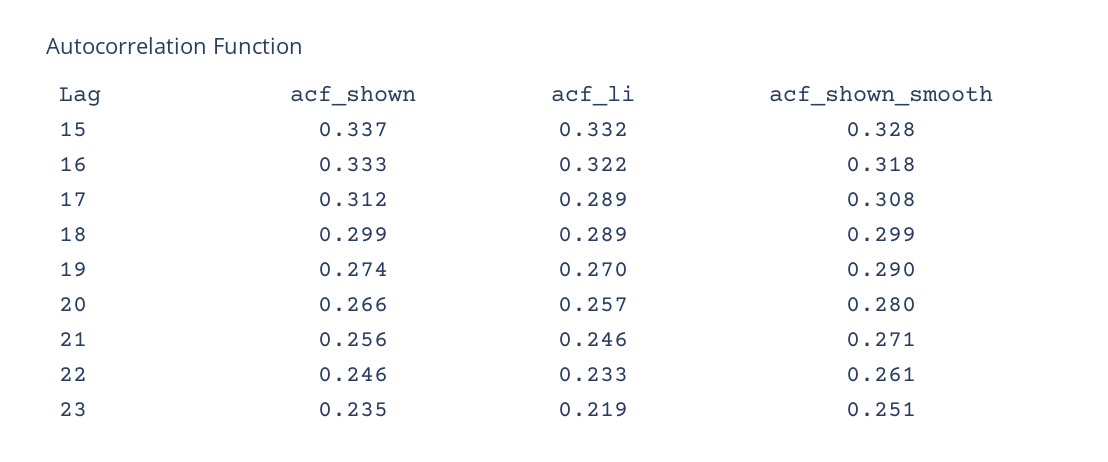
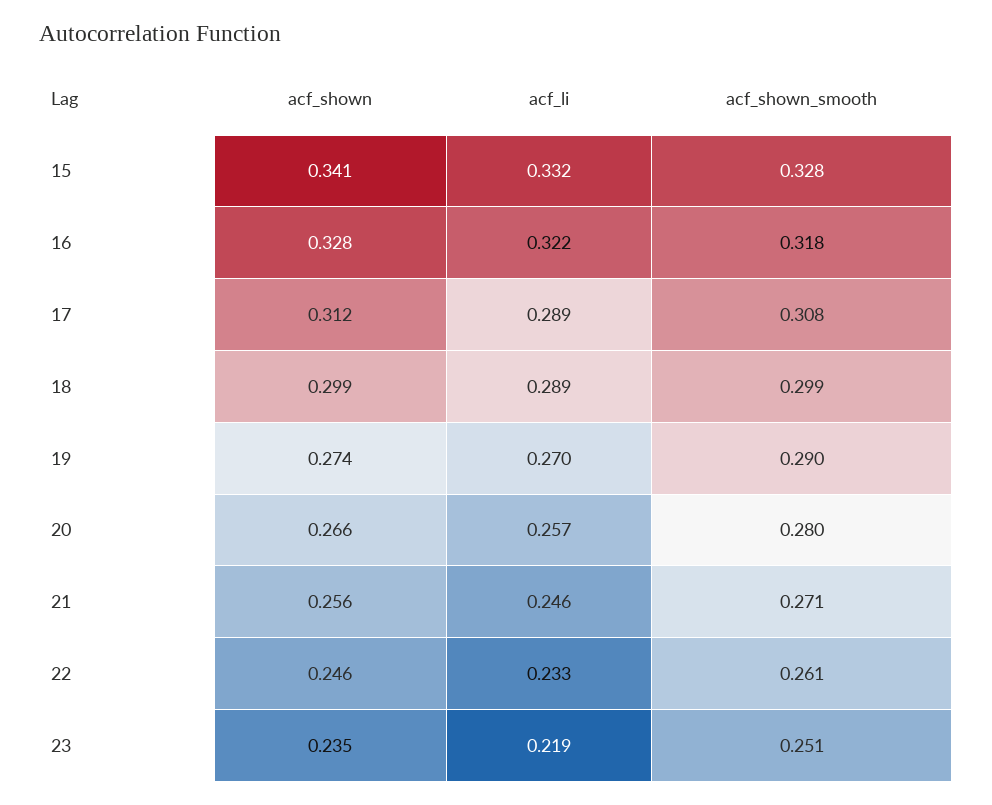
acf_shown, 15: 0.337 -> 0.341
acf_shown, 16: 0.333 -> 0.328

